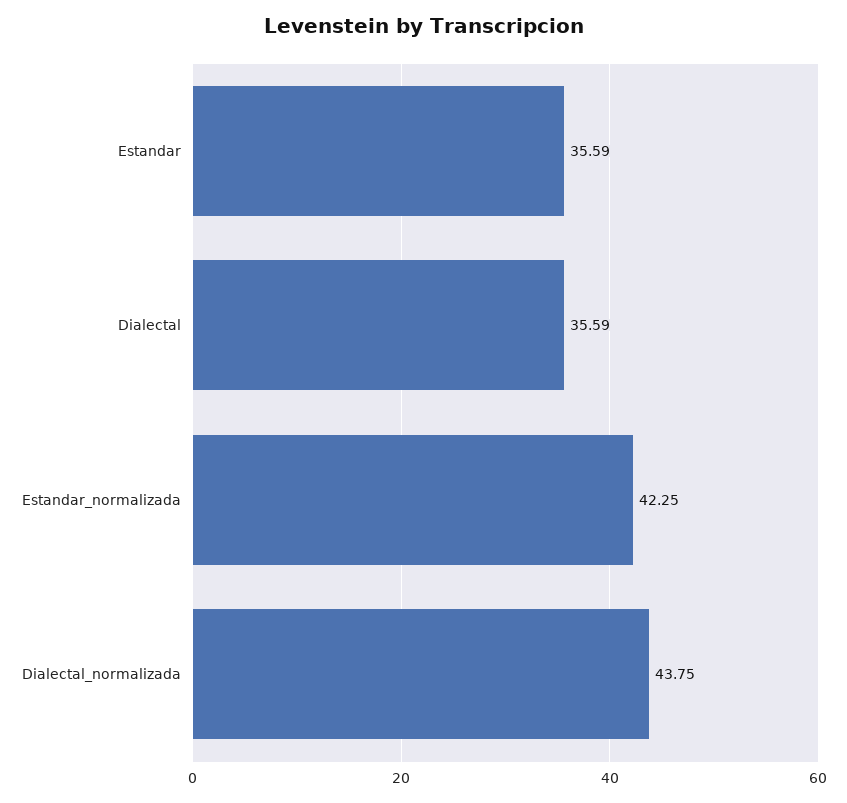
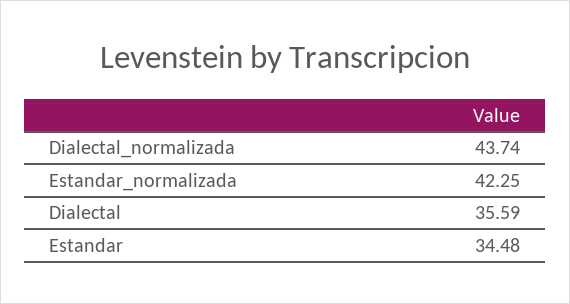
Estandar: 35.59 -> 34.48
Dialectal_normalizada: 43.75 -> 43.74

